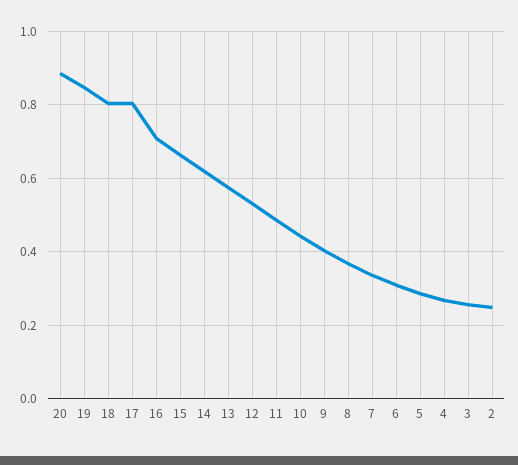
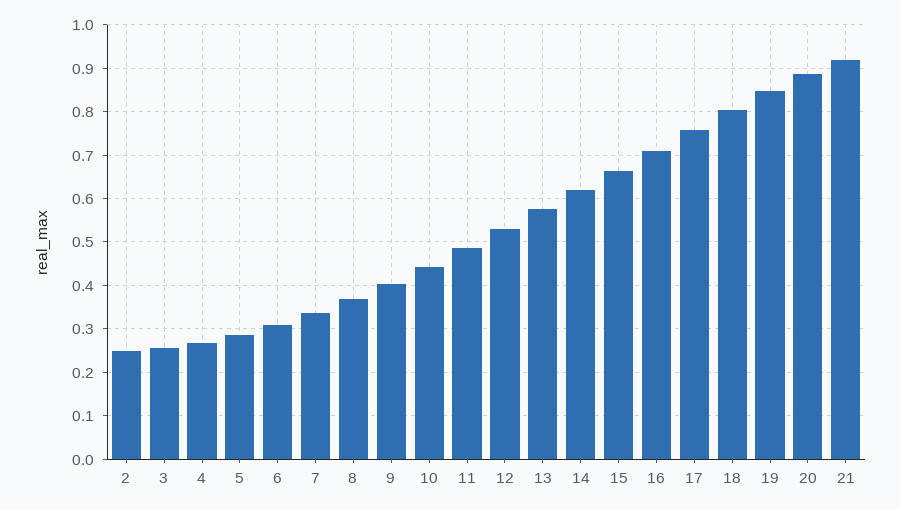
17: 0.8 -> 0.76
21: none -> 0.92

